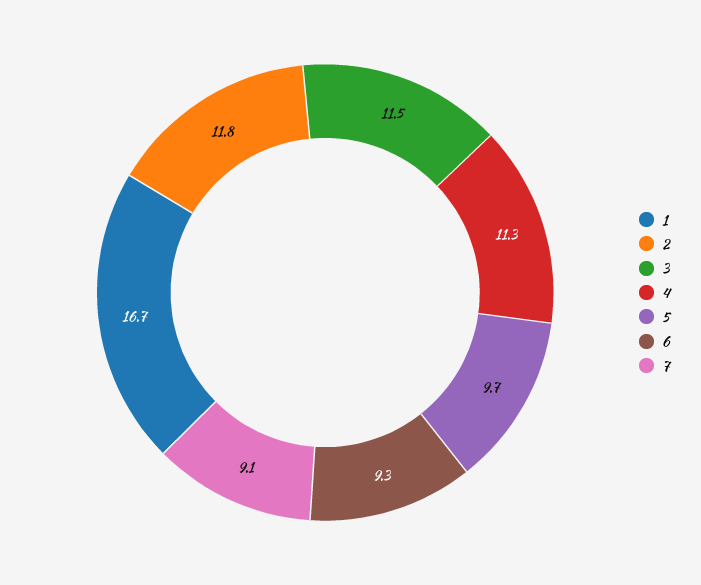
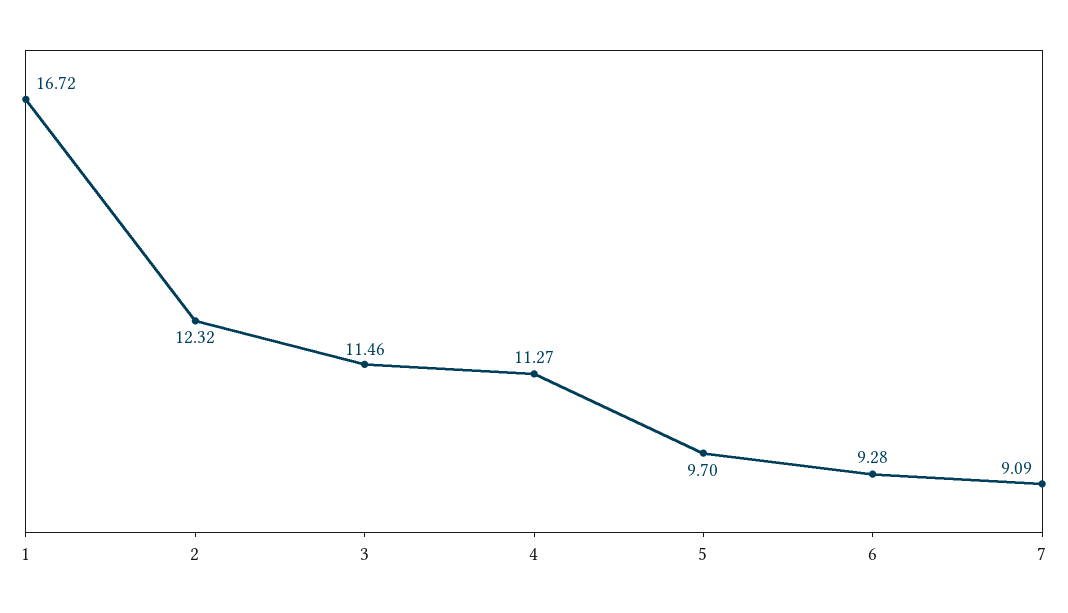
2: 11.8 -> 12.32

